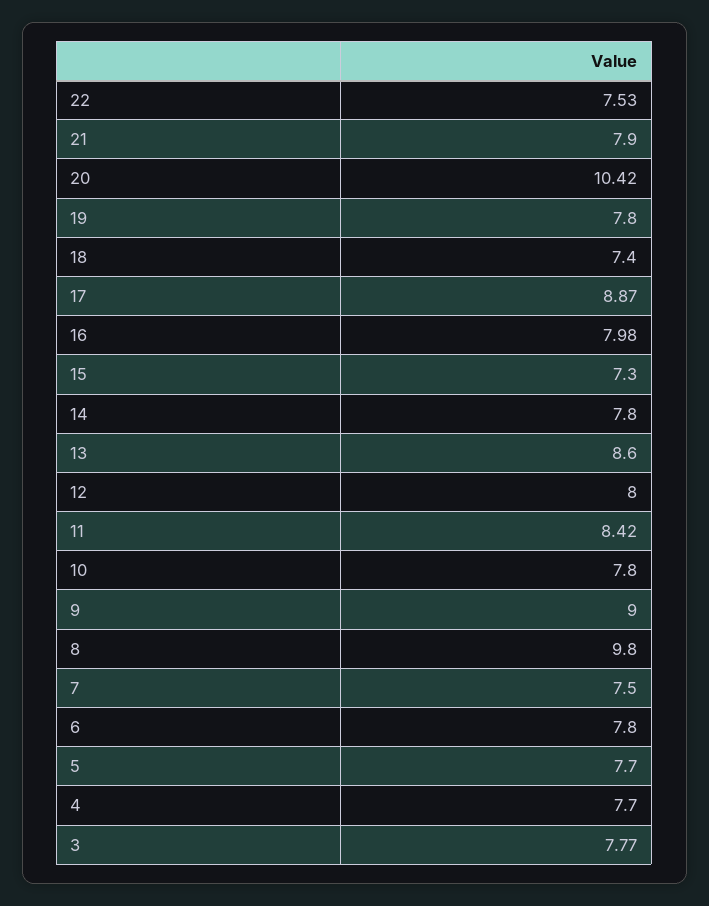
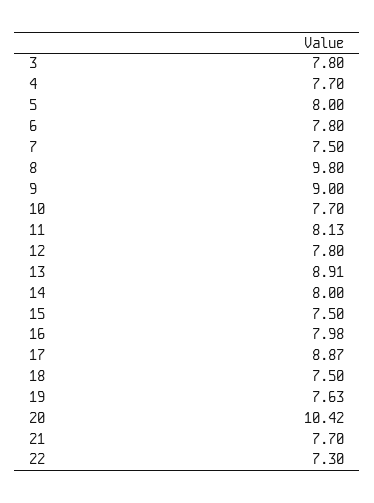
22: 7.53 -> 7.3
21: 7.9 -> 7.7
19: 7.8 -> 7.63
18: 7.4 -> 7.5
15: 7.3 -> 7.5
14: 7.8 -> 8
13: 8.6 -> 8.91
12: 8 -> 7.8
11: 8.42 -> 8.13
10: 7.8 -> 7.7
5: 7.7 -> 8
3: 7.77 -> 7.8

